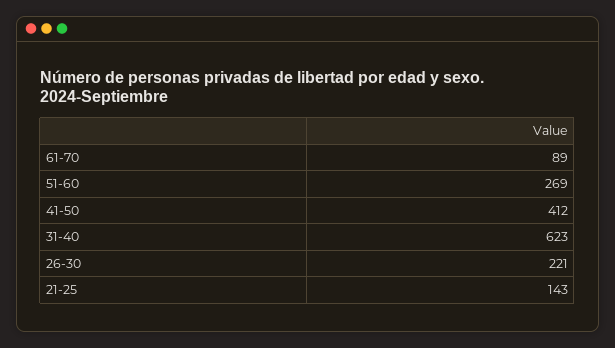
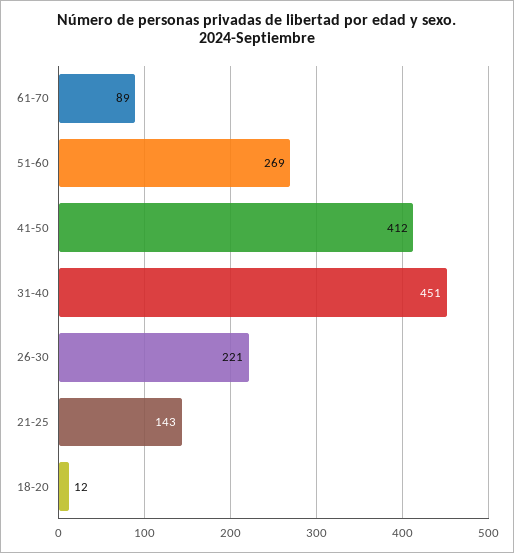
31-40: 623 -> 451
18-20: none -> 12

